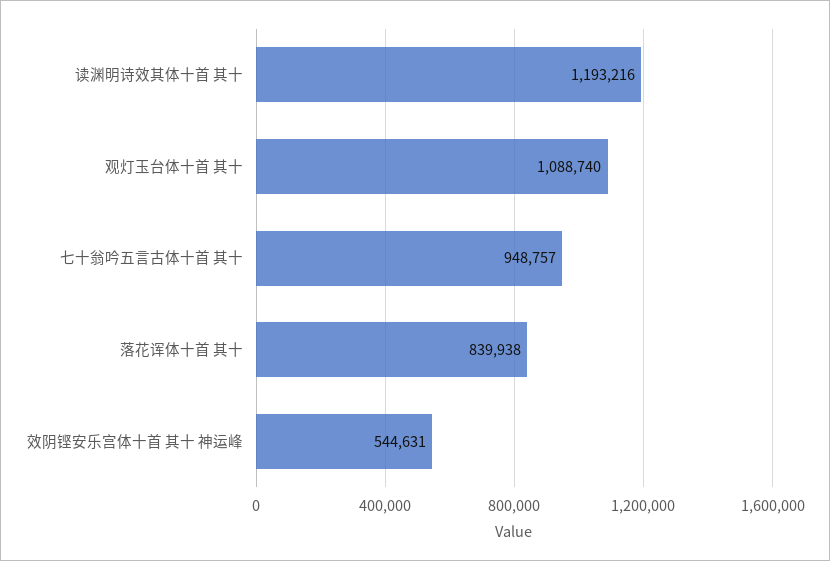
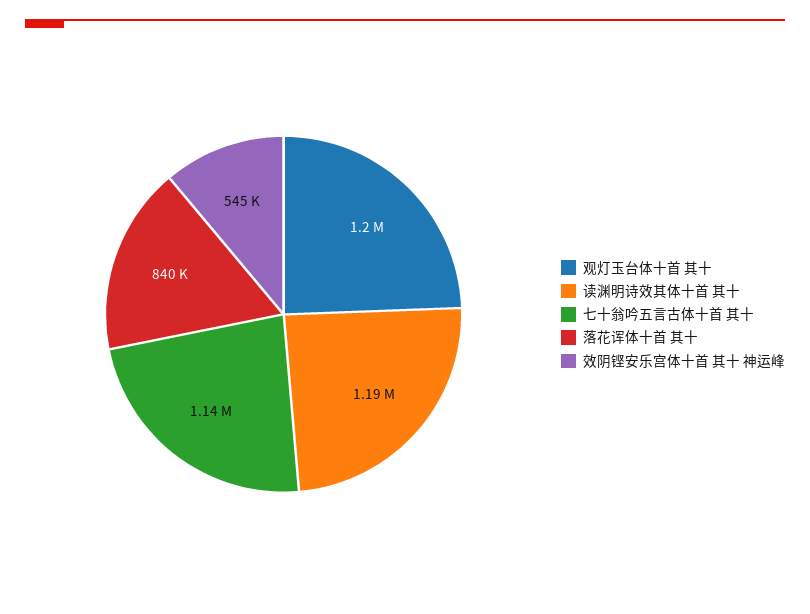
观灯玉台体十首 其十: 1088740 -> 1200000
七十翁吟五言古体十首 其十: 948757 -> 1140000

